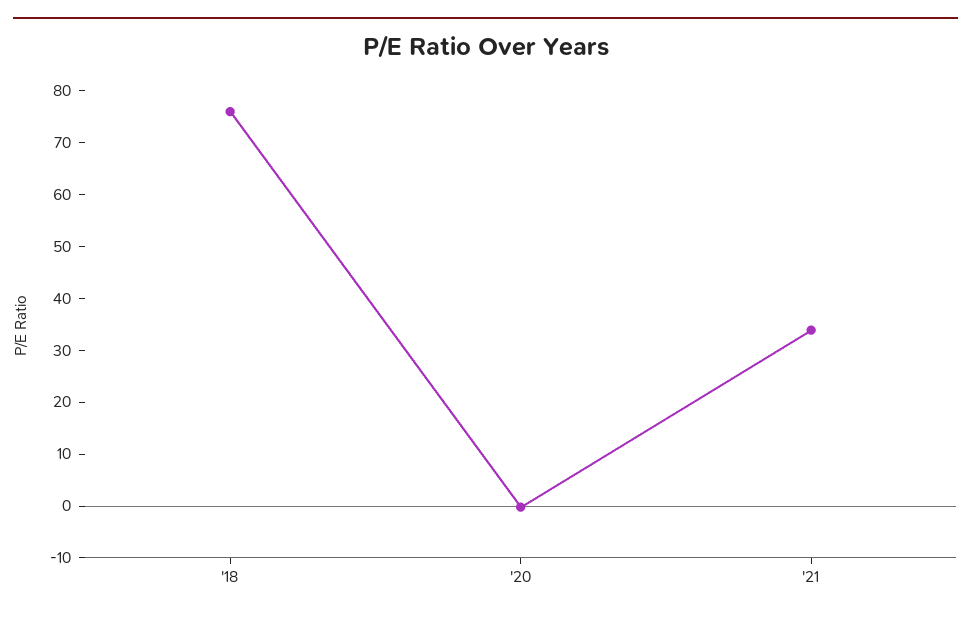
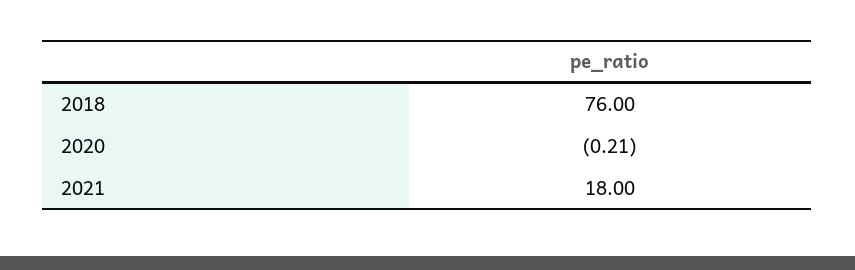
'21: 34 -> 18

